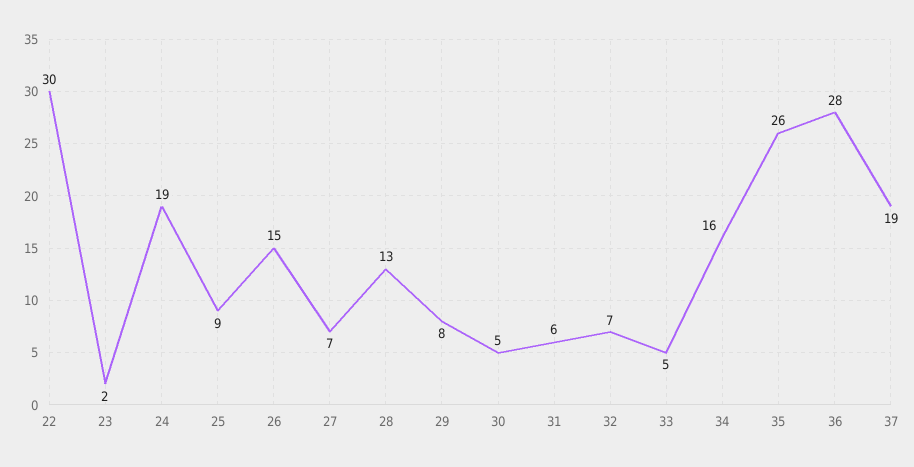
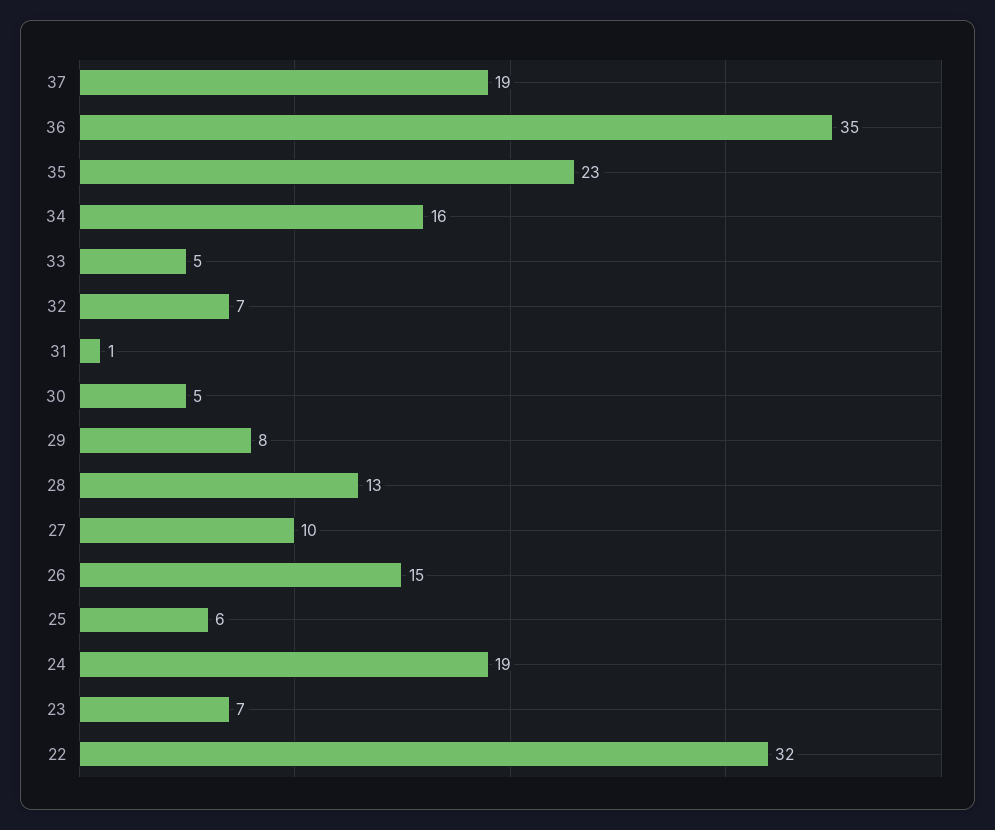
22: 30 -> 32
23: 2 -> 7
25: 9 -> 6
27: 7 -> 10
31: 6 -> 1
35: 26 -> 23
36: 28 -> 35

